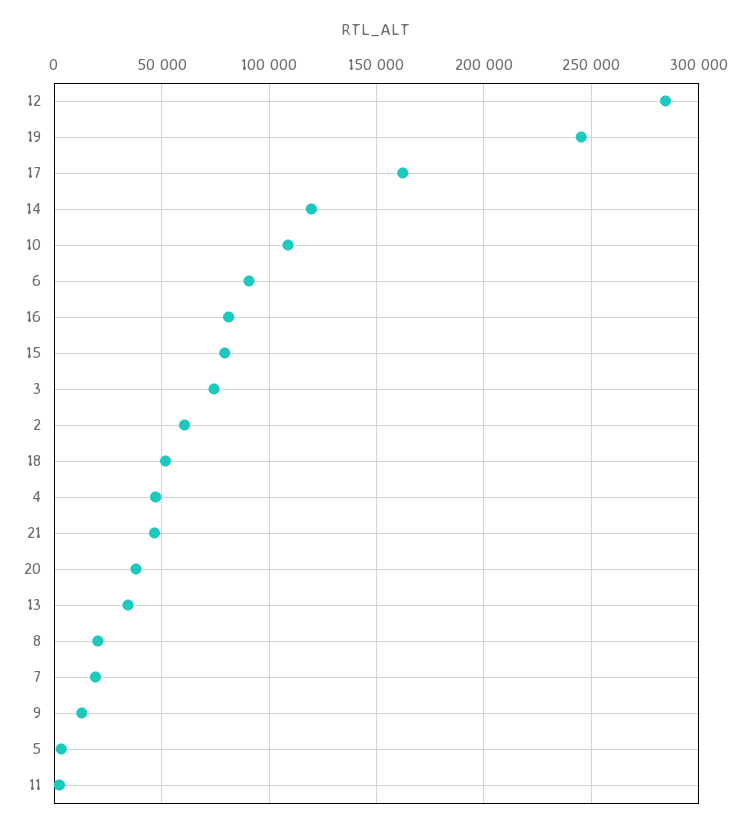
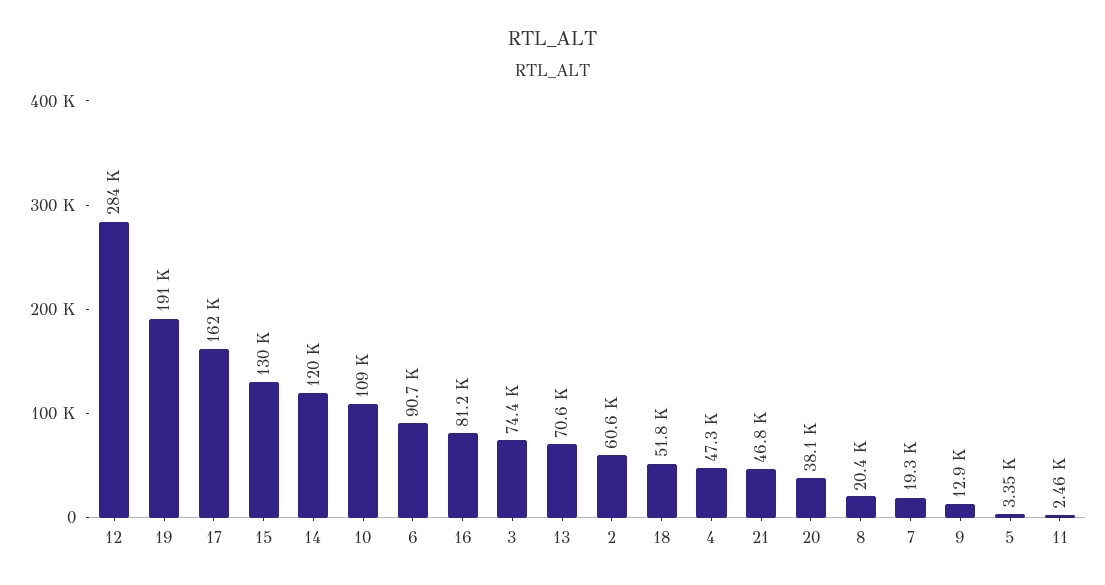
19: 245000 -> 191000
15: 80000 -> 130000
13: 35000 -> 70600

